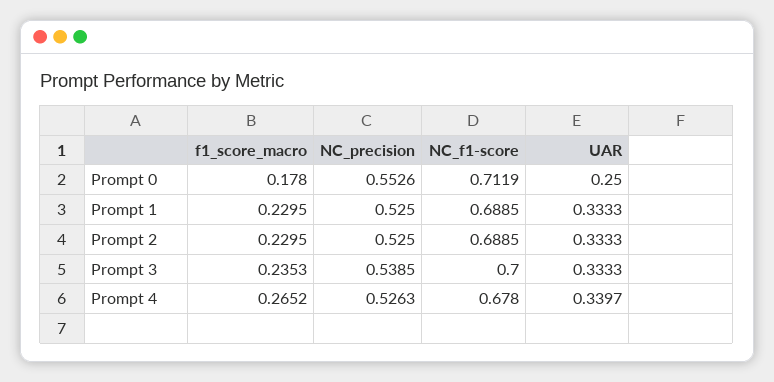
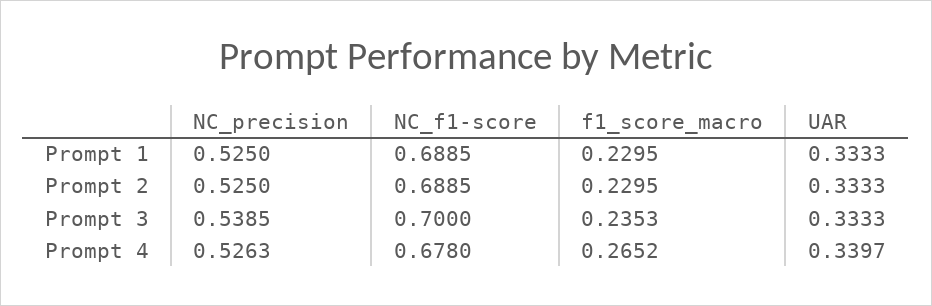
f1_score_macro, Prompt 0: 0.178 -> none
NC_precision, Prompt 0: 0.5526 -> none
NC_f1-score, Prompt 0: 0.7119 -> none
UAR, Prompt 0: 0.25 -> none

